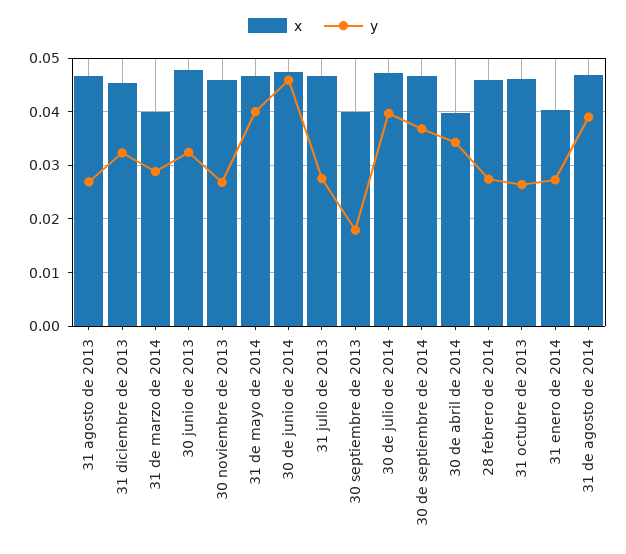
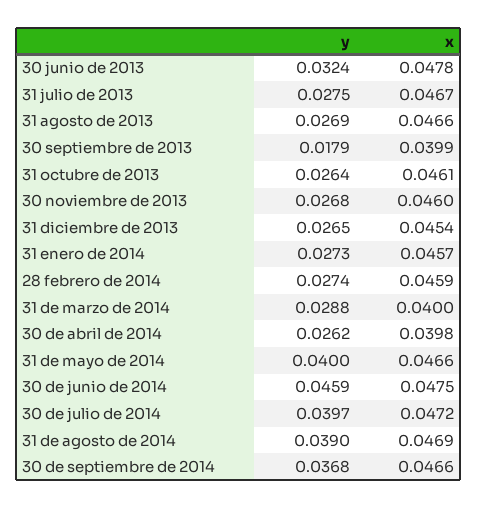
y, 31 diciembre de 2013: 0.032 -> 0.0265
y, 30 de abril de 2014: 0.034 -> 0.0262
x, 31 enero de 2014: 0.04 -> 0.0457

